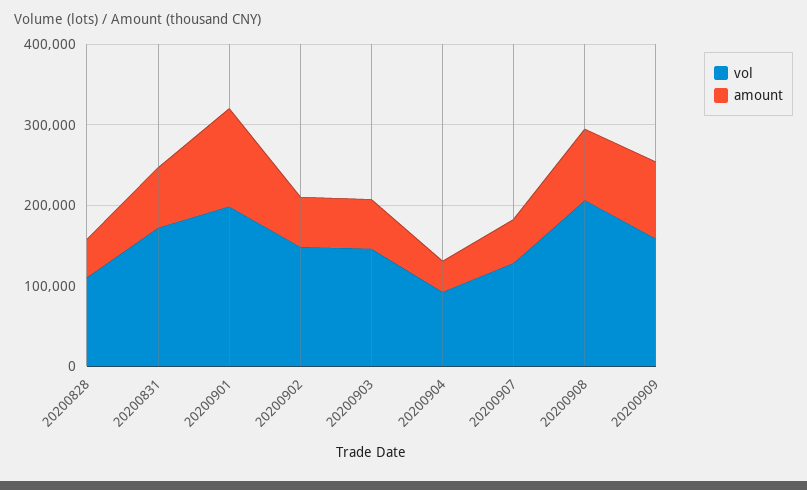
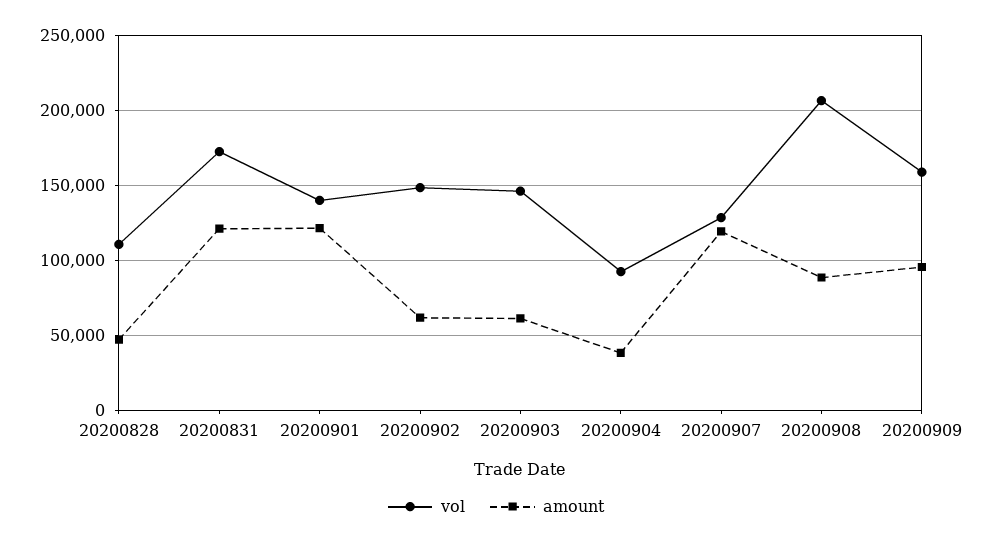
amount, 20200831: 80000 -> 120000
vol, 20200901: 200000 -> 140000
amount, 20200907: 60000 -> 120000

